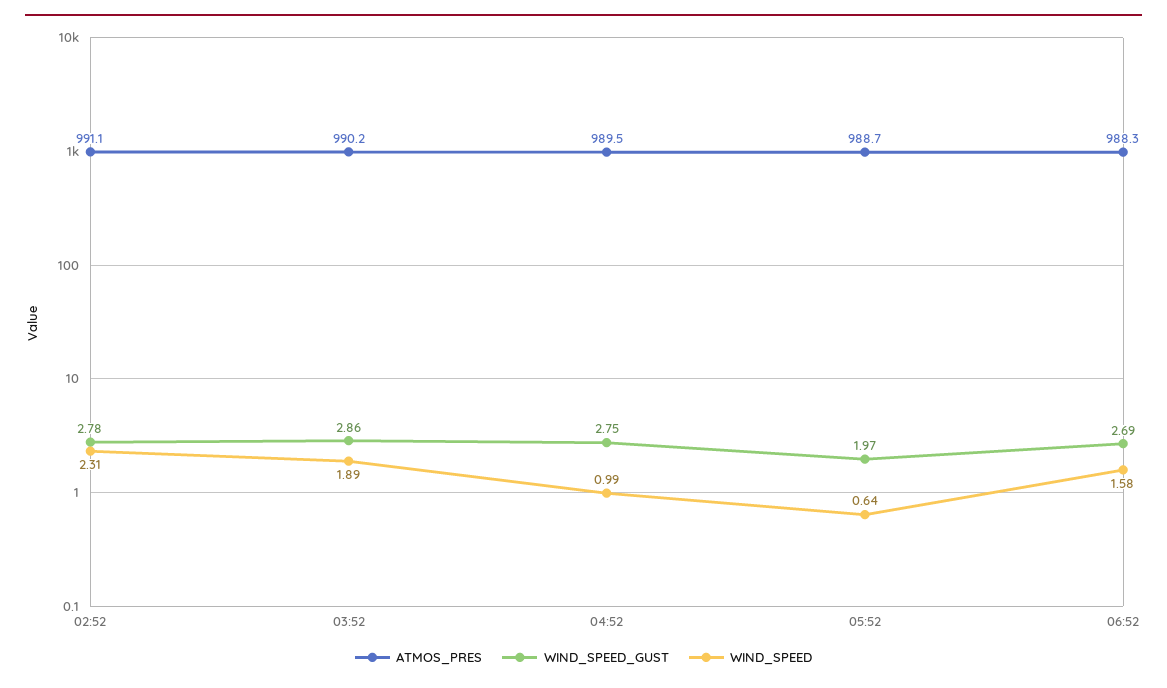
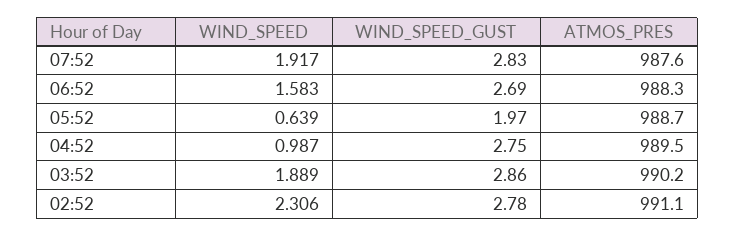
WIND_SPEED, 07:52: none -> 1.917
WIND_SPEED_GUST, 07:52: none -> 2.83
ATMOS_PRES, 07:52: none -> 987.6

